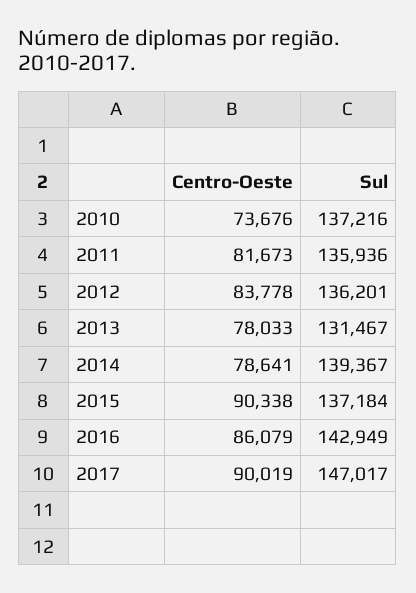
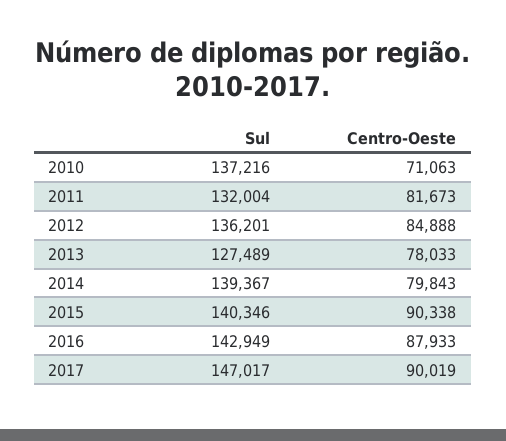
Centro-Oeste, 2010: 73676 -> 71063
Sul, 2011: 135936 -> 132004
Centro-Oeste, 2012: 83778 -> 84888
Sul, 2013: 131467 -> 127489
Centro-Oeste, 2014: 78641 -> 79843
Sul, 2015: 137184 -> 140346
Centro-Oeste, 2016: 86079 -> 87933

